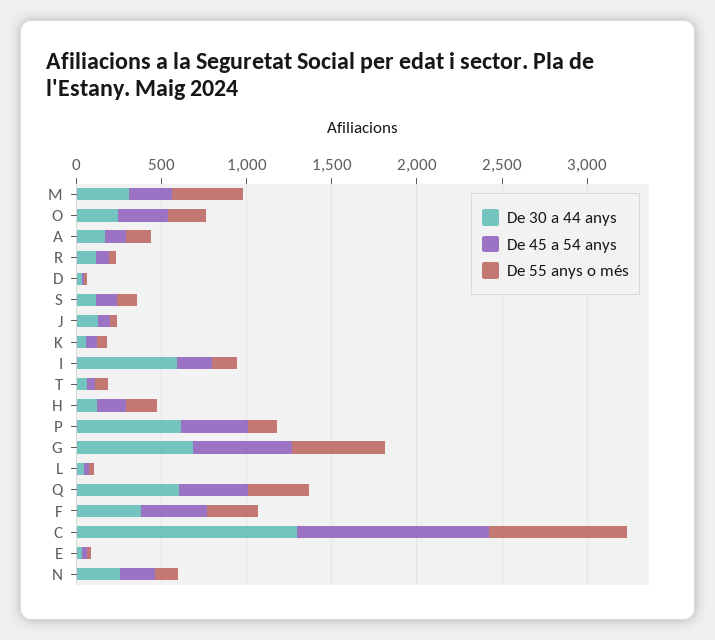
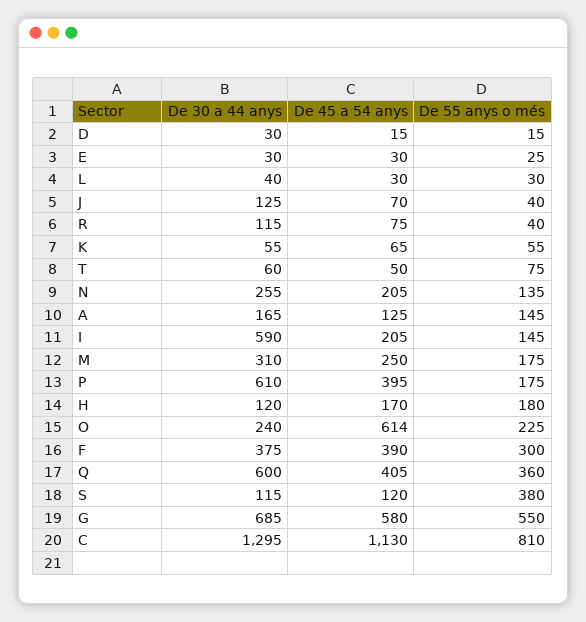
De 55 anys o més, M: 400 -> 175
De 45 a 54 anys, O: 300 -> 614
De 55 anys o més, S: 100 -> 380

